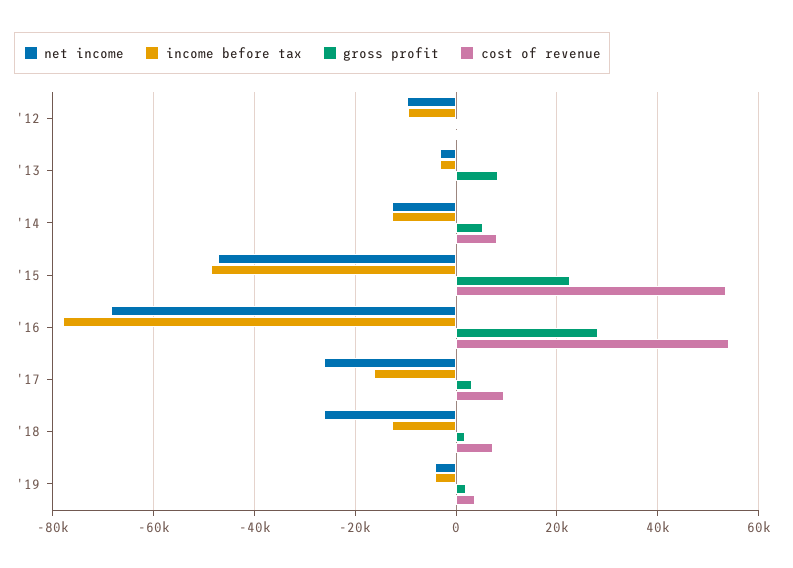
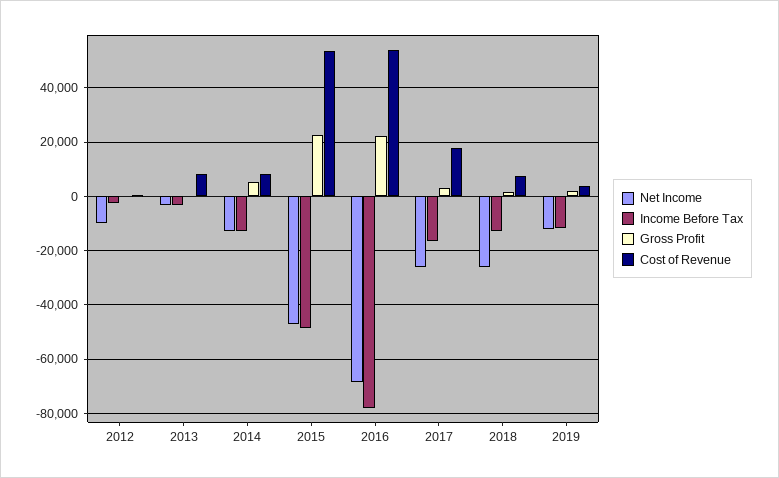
income before tax, '12: -10000 -> -2500
gross profit, '13: 8000 -> 0
cost of revenue, '13: 0 -> 7500
gross profit, '16: 28000 -> 22500
cost of revenue, '17: 10000 -> 17500
net income, '19: -4000 -> -12500
income before tax, '19: -4000 -> -12500

